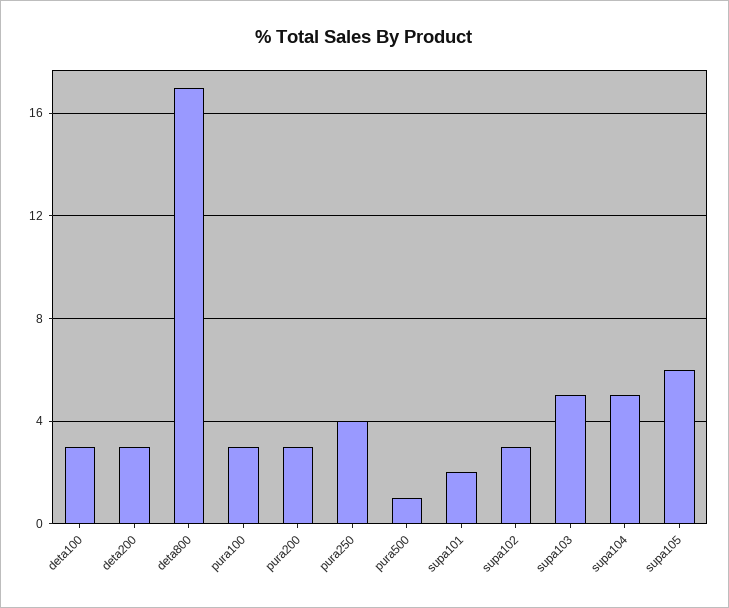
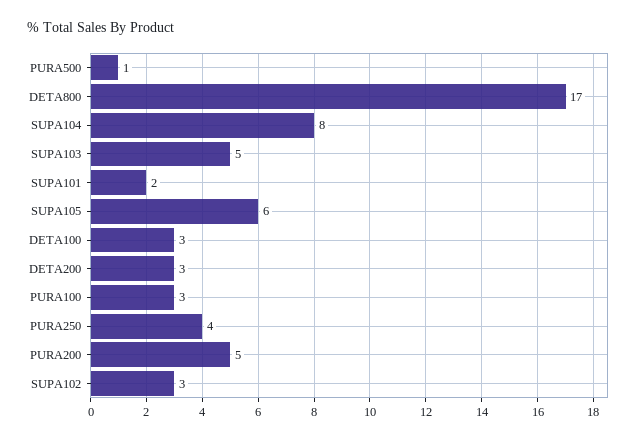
pura200: 3 -> 5
supa104: 5 -> 8

